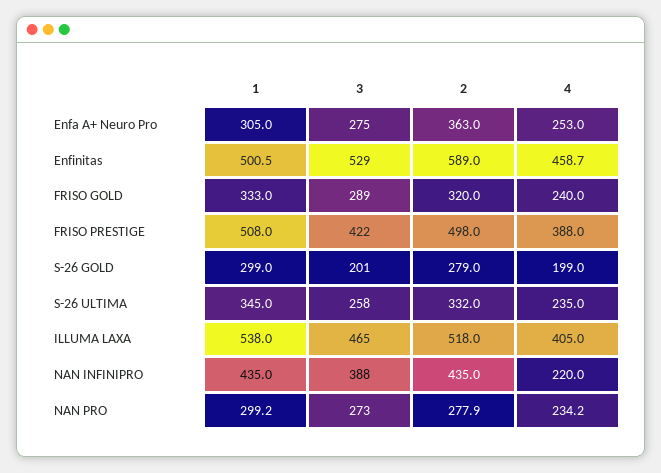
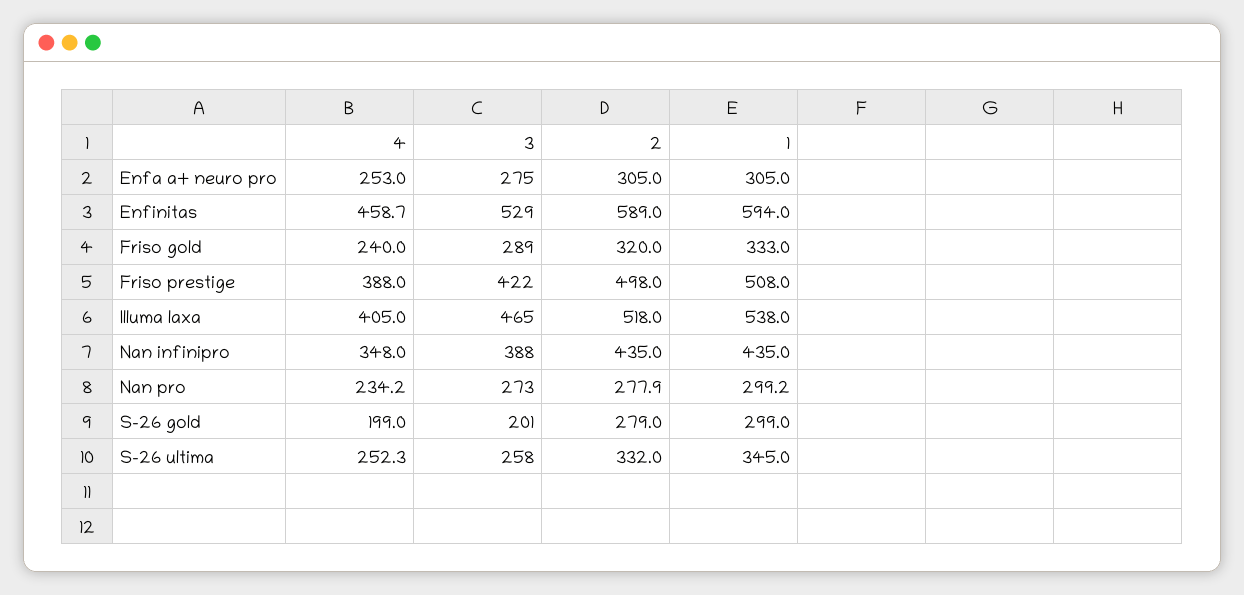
2, Enfa A+ Neuro Pro: 363 -> 305
1, Enfinitas: 500.5 -> 594
4, S-26 ULTIMA: 235 -> 252.3
4, NAN INFINIPRO: 220 -> 348

